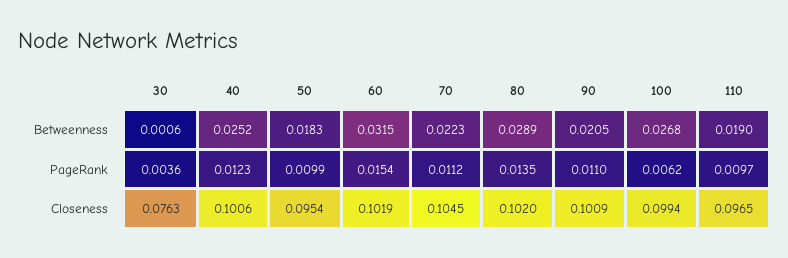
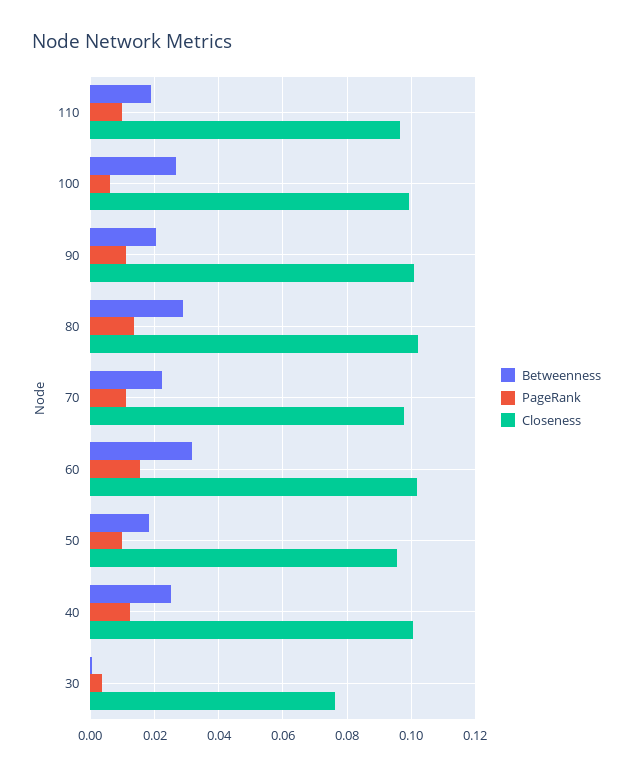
Closeness, 70: 0.1045 -> 0.098

